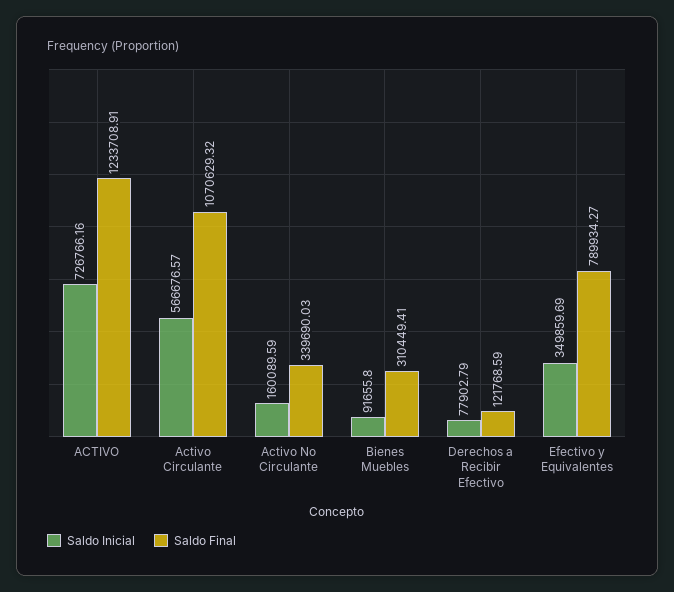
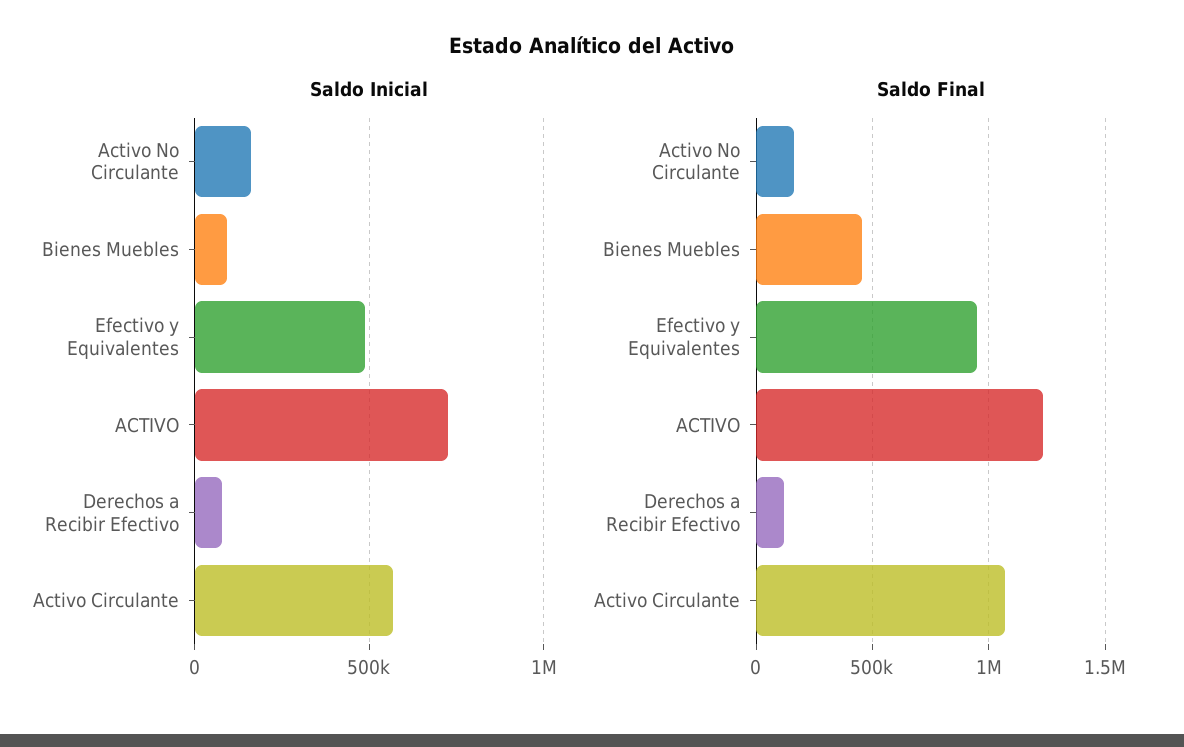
Saldo Final, Activo No Circulante: 339690.03 -> 150000
Saldo Final, Bienes Muebles: 310449.41 -> 450000
Saldo Inicial, Efectivo y Equivalentes: 349859.69 -> 500000
Saldo Final, Efectivo y Equivalentes: 789934.27 -> 950000

